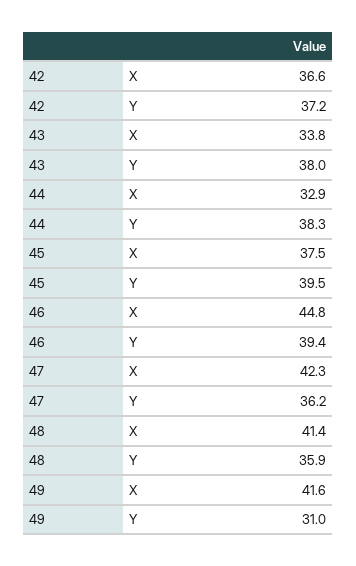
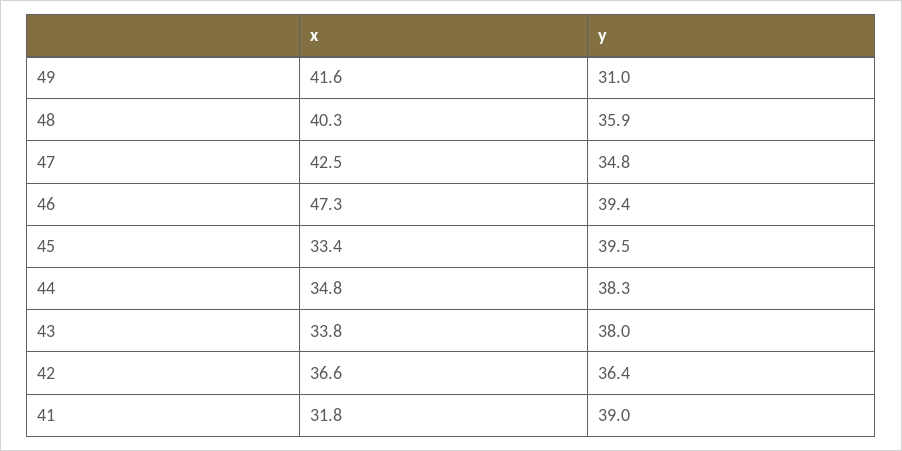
42, Y: 37.2 -> 36.4
44, X: 32.9 -> 34.8
45, X: 37.5 -> 33.4
46, X: 44.8 -> 47.3
47, X: 42.3 -> 42.5
47, Y: 36.2 -> 34.8
48, X: 41.4 -> 40.3
41, X: none -> 31.8
41, Y: none -> 39

